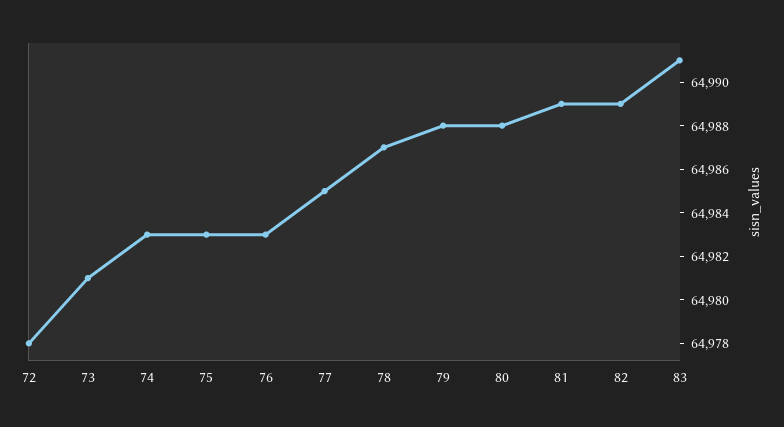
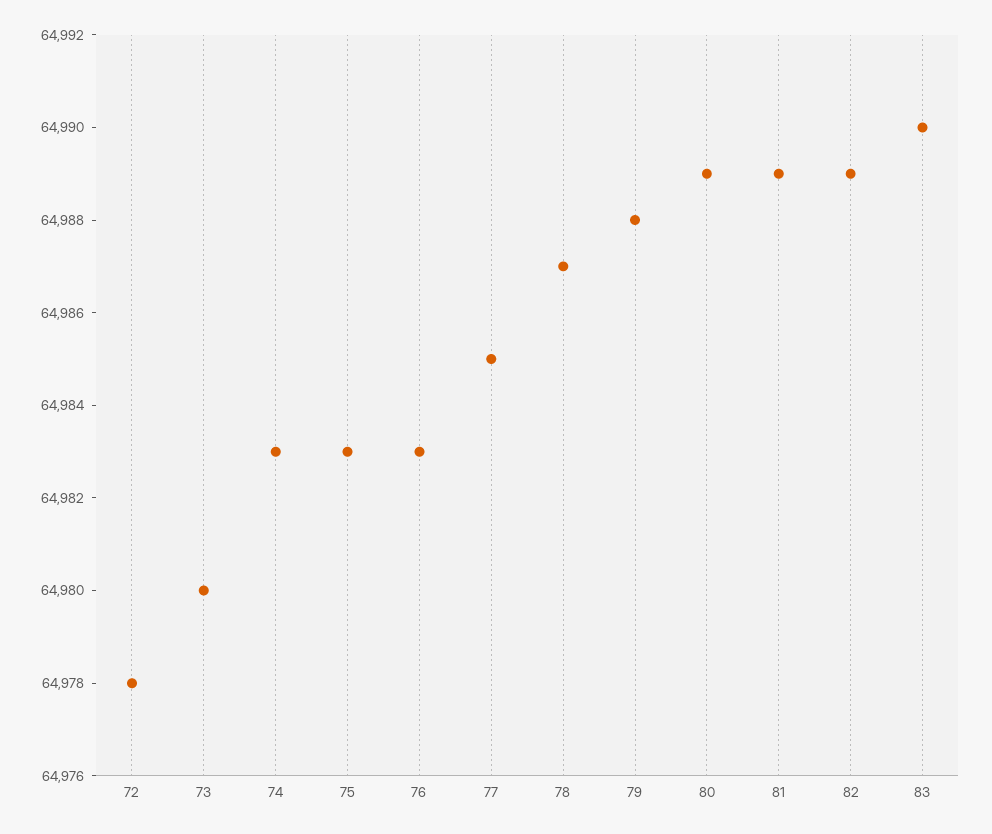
73: 64981 -> 64980
80: 64988 -> 64989
83: 64991 -> 64990

